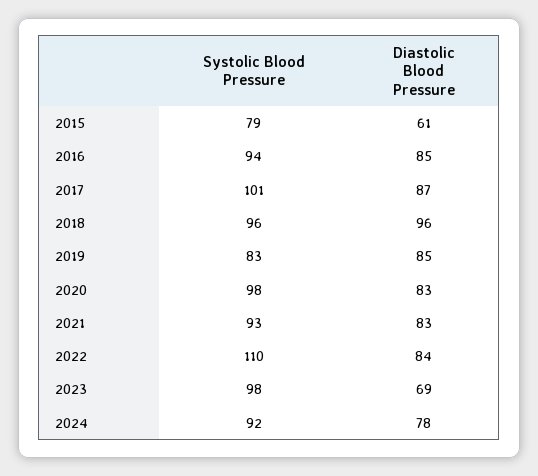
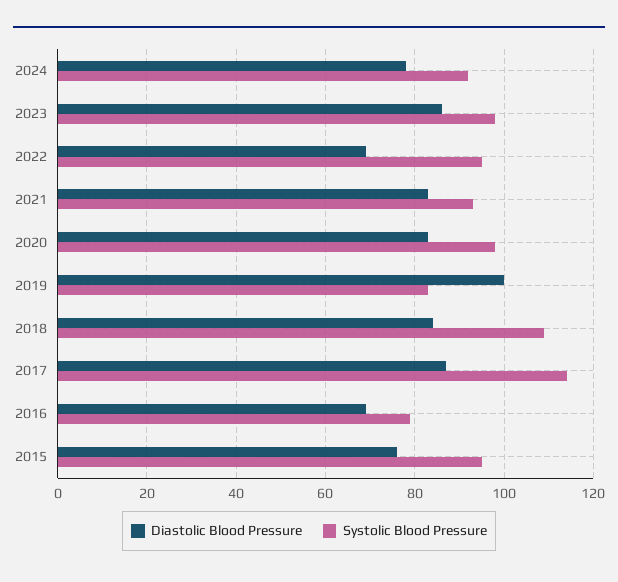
Systolic Blood Pressure, 2015: 79 -> 95
Diastolic Blood Pressure, 2015: 61 -> 75
Systolic Blood Pressure, 2016: 94 -> 80
Diastolic Blood Pressure, 2016: 85 -> 70
Systolic Blood Pressure, 2017: 101 -> 115
Systolic Blood Pressure, 2018: 96 -> 110
Diastolic Blood Pressure, 2018: 96 -> 85
Diastolic Blood Pressure, 2019: 85 -> 100
Systolic Blood Pressure, 2022: 110 -> 95
Diastolic Blood Pressure, 2022: 84 -> 70
Diastolic Blood Pressure, 2023: 69 -> 85

